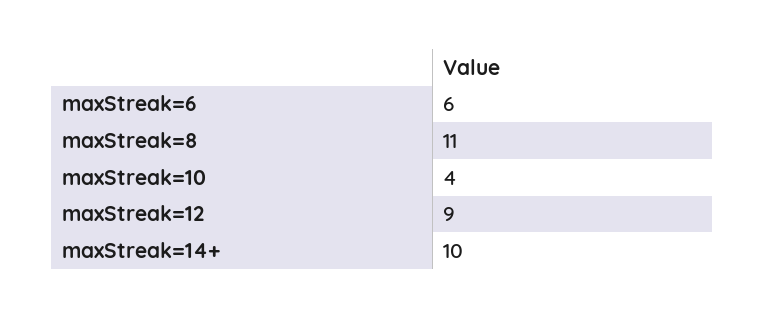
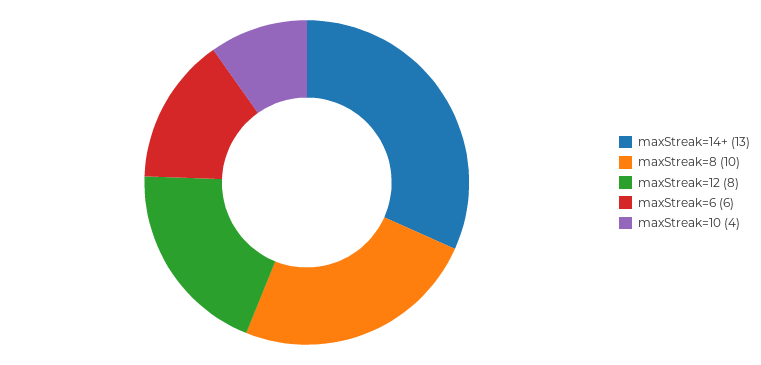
maxStreak=8: 11 -> 10
maxStreak=12: 9 -> 8
maxStreak=14+: 10 -> 13

